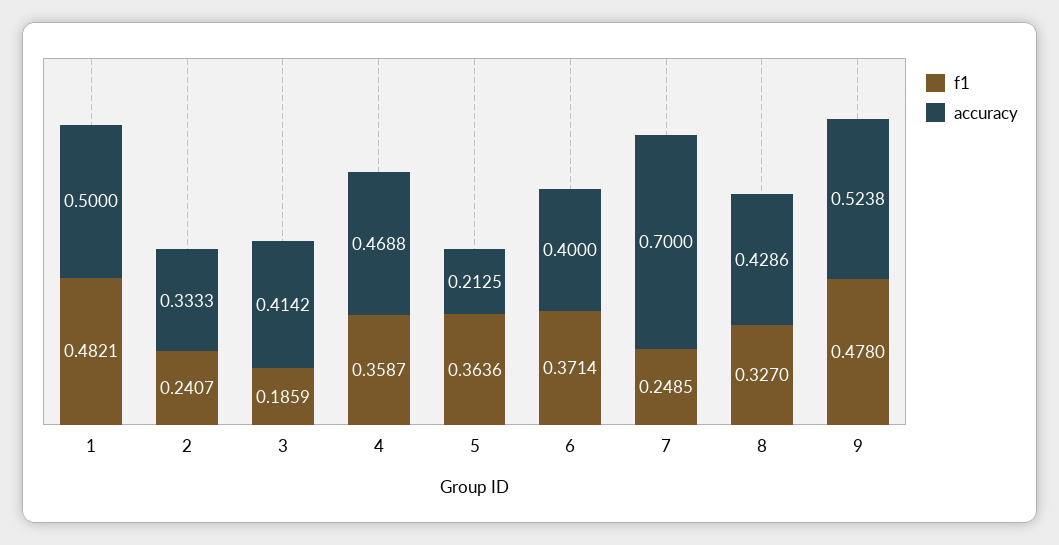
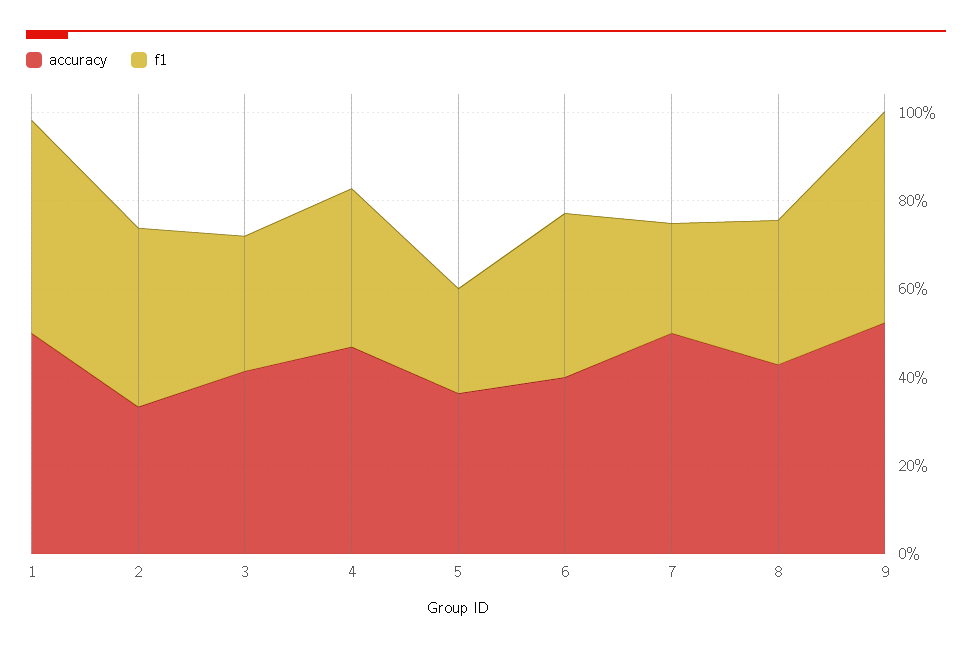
f1, 2: 0.2407 -> 0.4
f1, 3: 0.1859 -> 0.3
f1, 5: 0.3636 -> 0.25
accuracy, 5: 0.2125 -> 0.35
accuracy, 7: 0.7 -> 0.5

